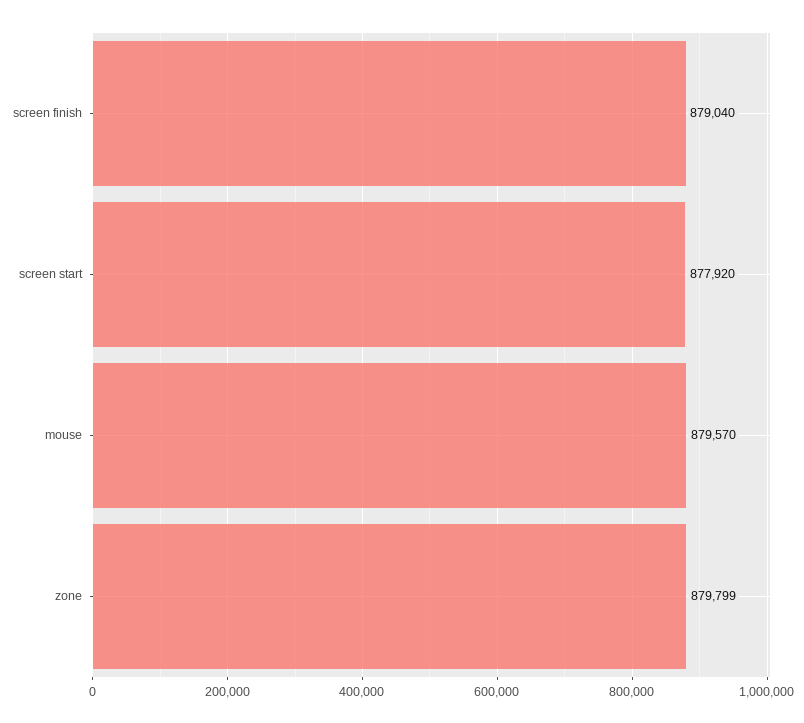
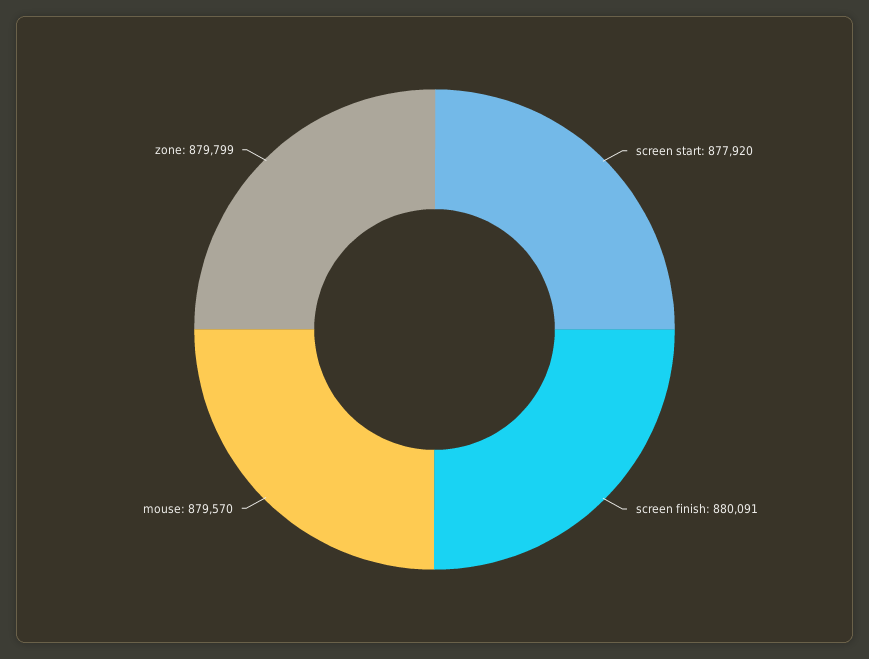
screen finish: 879040 -> 880091

